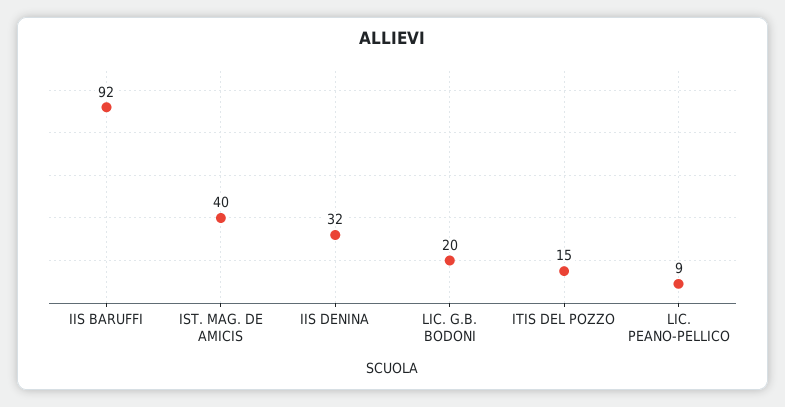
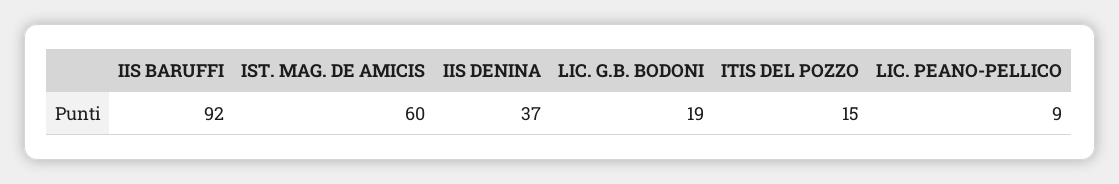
IST. MAG. DE AMICIS: 40 -> 60
IIS DENINA: 32 -> 37
LIC. G.B. BODONI: 20 -> 19

